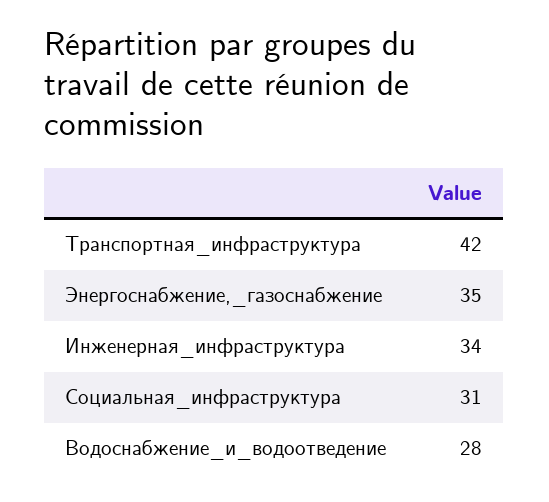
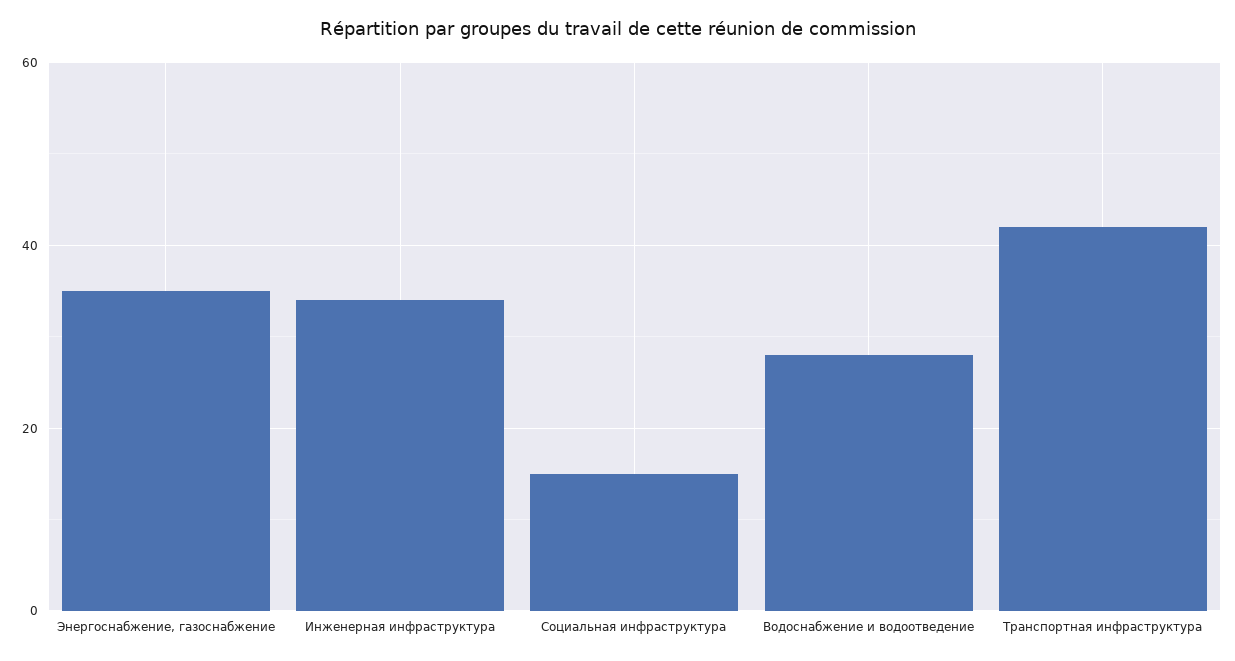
Социальная_инфраструктура: 31 -> 15

